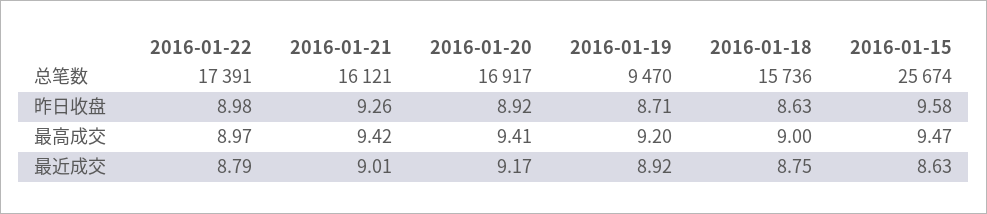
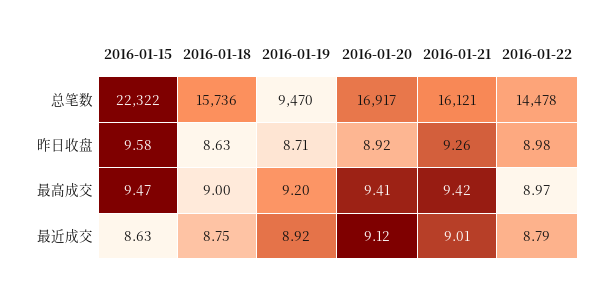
2016-01-22, 总笔数: 17391 -> 14478
2016-01-15, 总笔数: 25674 -> 22322
2016-01-20, 最近成交: 9.17 -> 9.12

